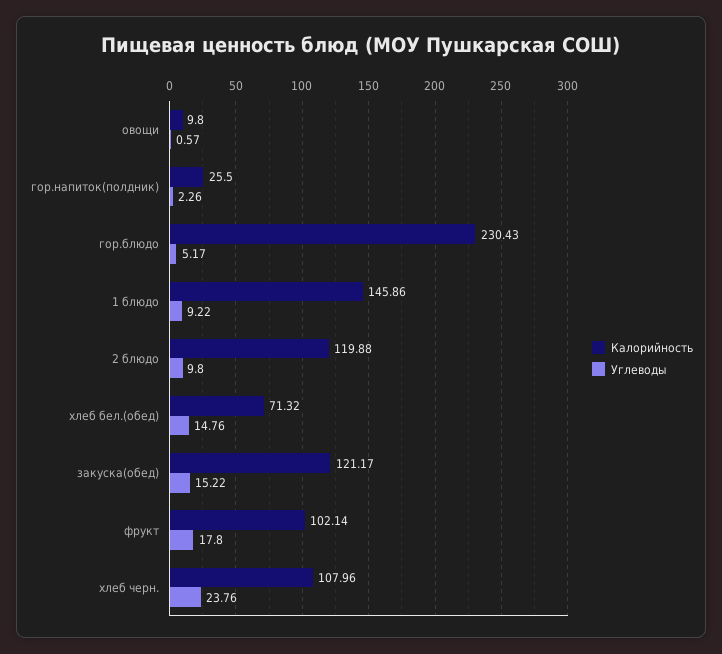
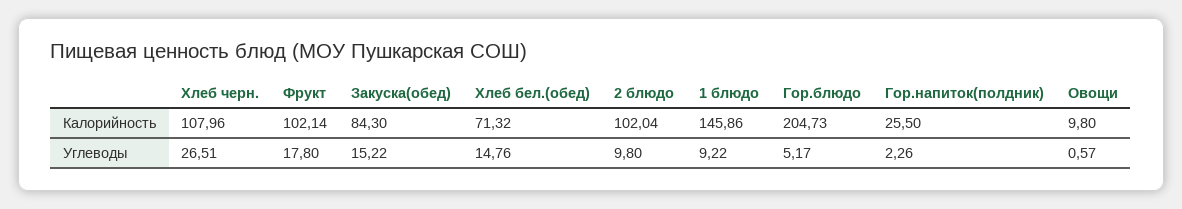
Калорийность, гор.блюдо: 230.43 -> 204.73
Калорийность, 2 блюдо: 119.88 -> 102.04
Калорийность, закуска(обед): 121.17 -> 84.3
Углеводы, хлеб черн.: 23.76 -> 26.51

